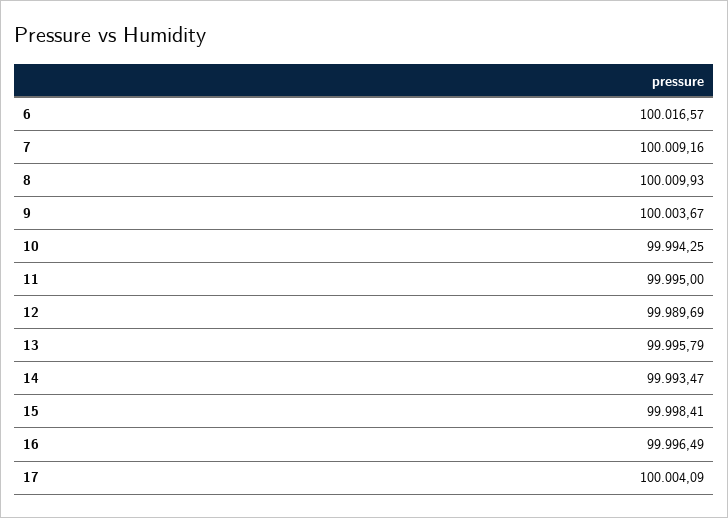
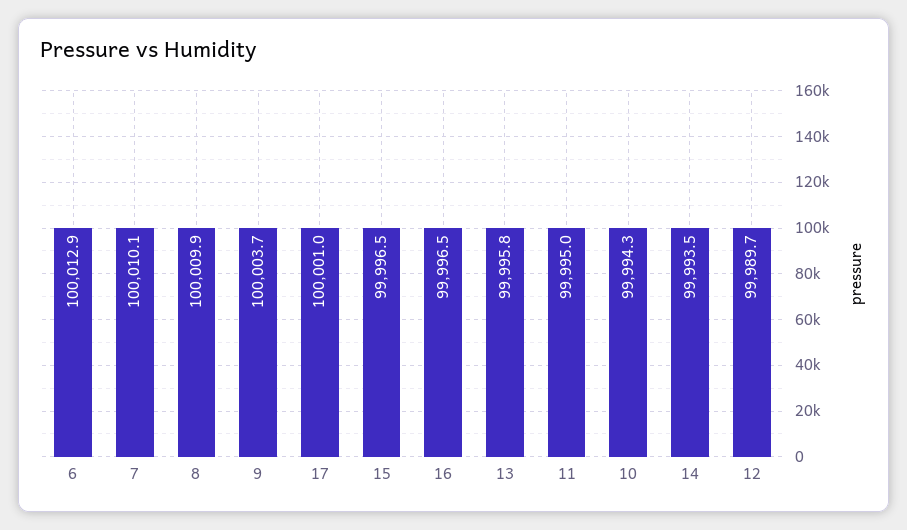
6: 100016.57 -> 100012.9
7: 100009.16 -> 100010.1
15: 99998.41 -> 99996.5
17: 100004.09 -> 100001

